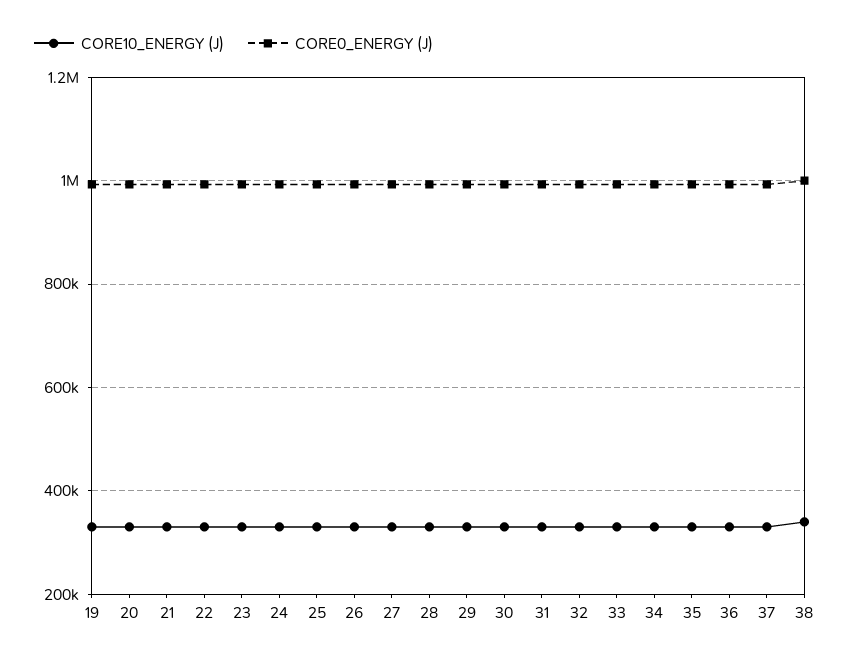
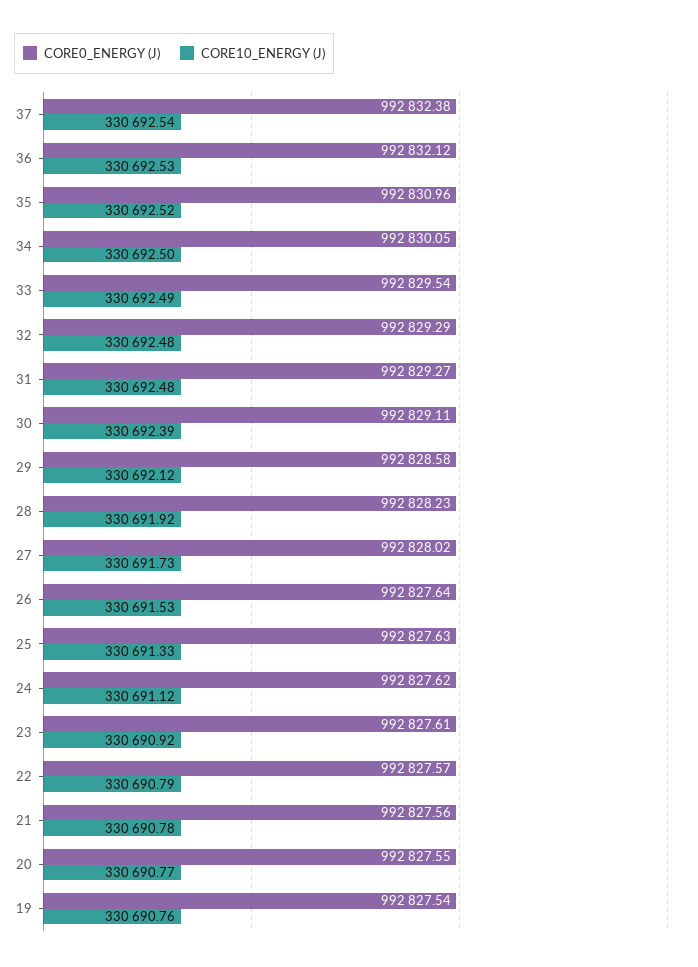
CORE10_ENERGY (J), 38: 340000 -> none
CORE0_ENERGY (J), 38: 1000000 -> none

